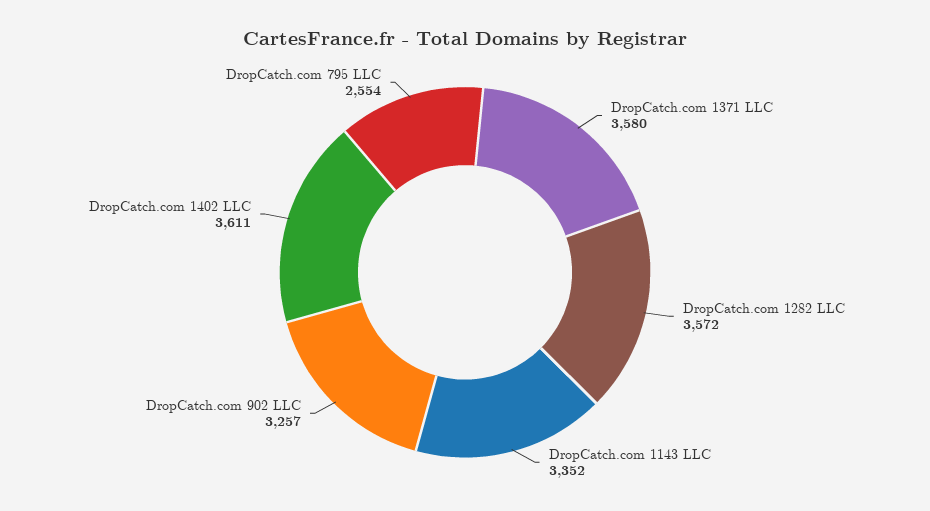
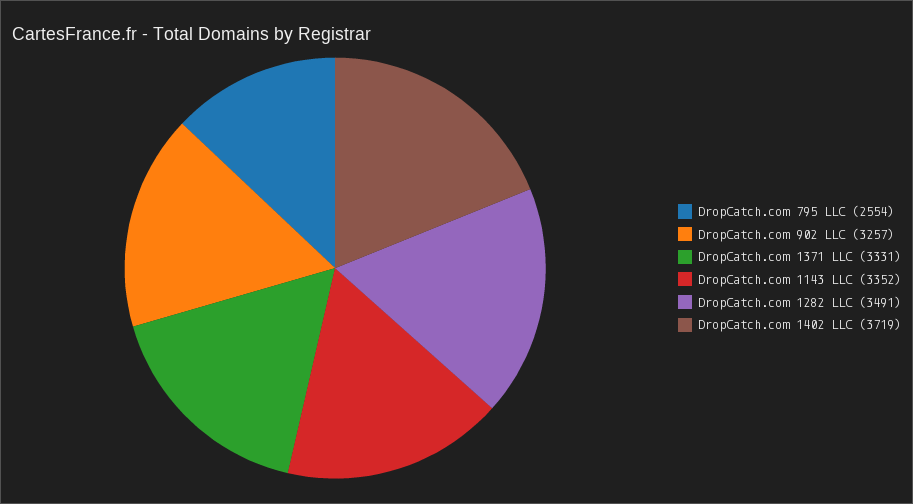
DropCatch.com 1371 LLC: 3580 -> 3331
DropCatch.com 1282 LLC: 3572 -> 3491
DropCatch.com 1402 LLC: 3611 -> 3719

